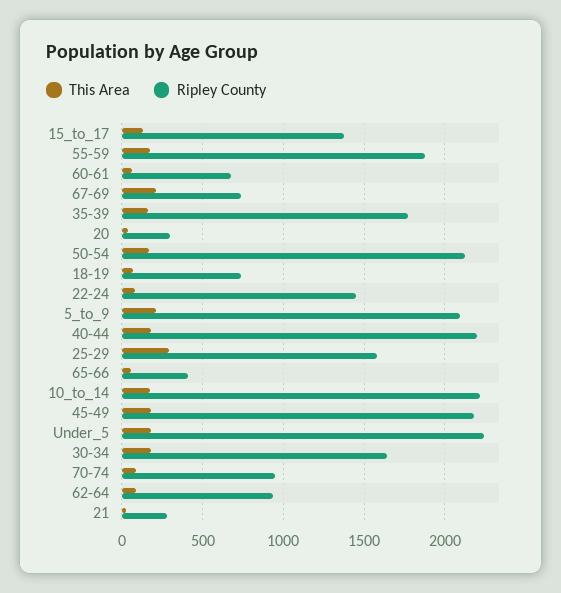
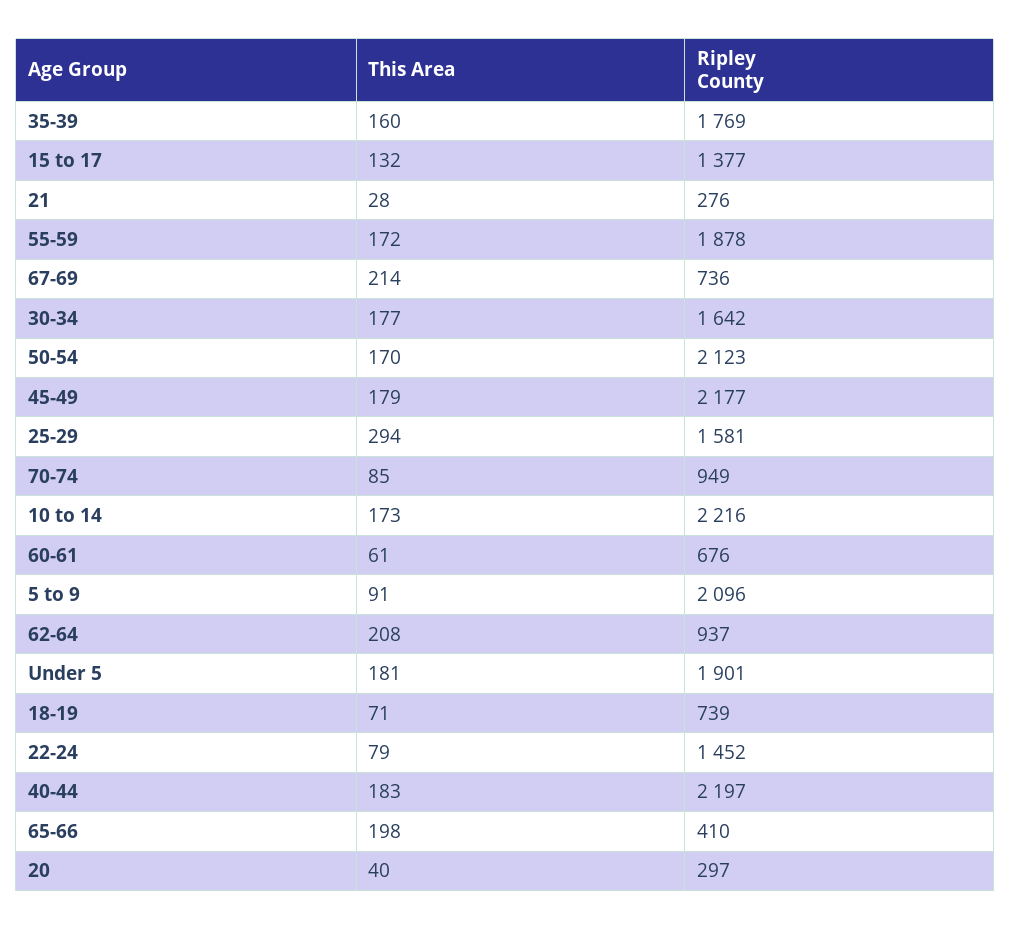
This Area, 5_to_9: 200 -> 91
This Area, 65-66: 50 -> 198
Ripley County, Under_5: 2250 -> 1901
This Area, 62-64: 100 -> 208

